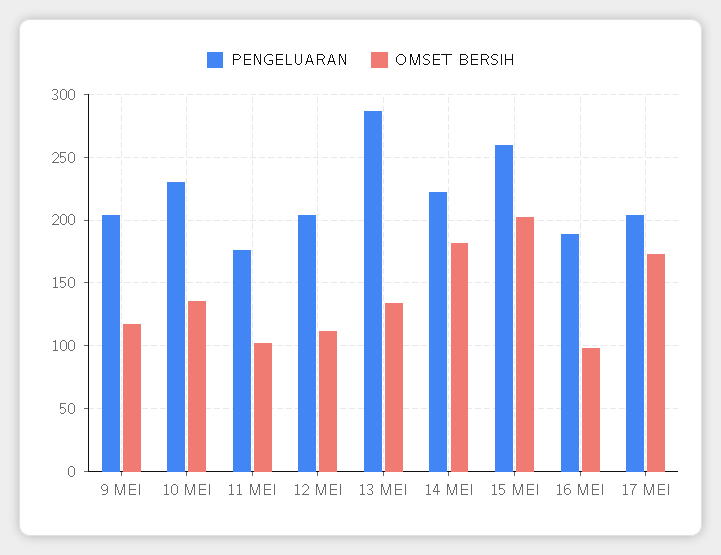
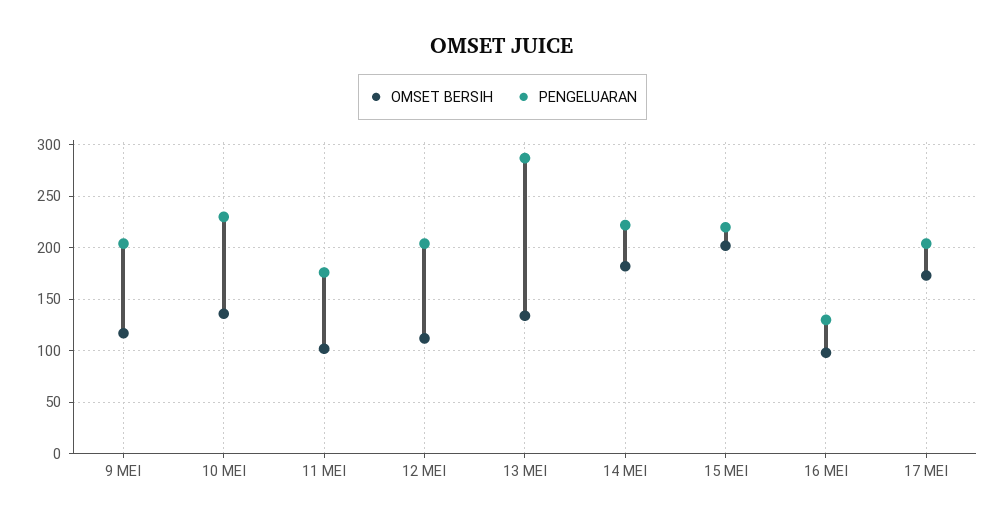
PENGELUARAN, 15 MEI: 260 -> 220
PENGELUARAN, 16 MEI: 190 -> 130

